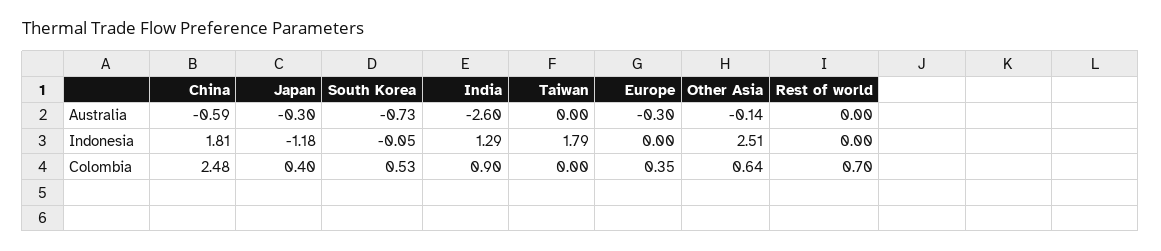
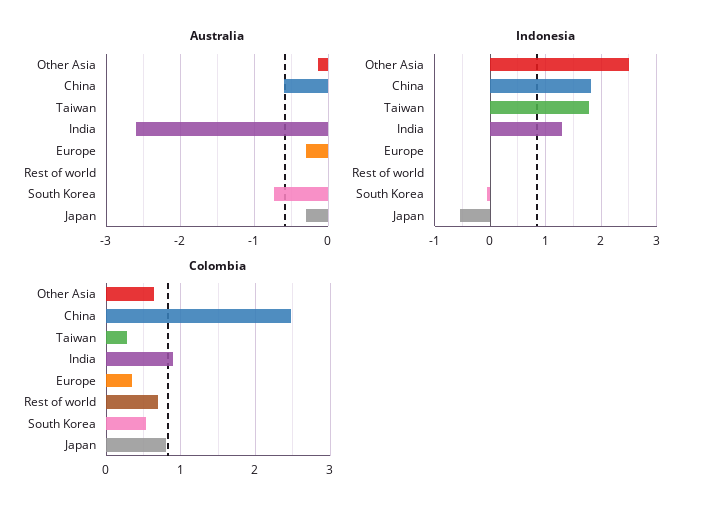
Indonesia, Japan: -1.18 -> -0.6
Colombia, Japan: 0.4 -> 0.8
Colombia, Taiwan: 0 -> 0.3

